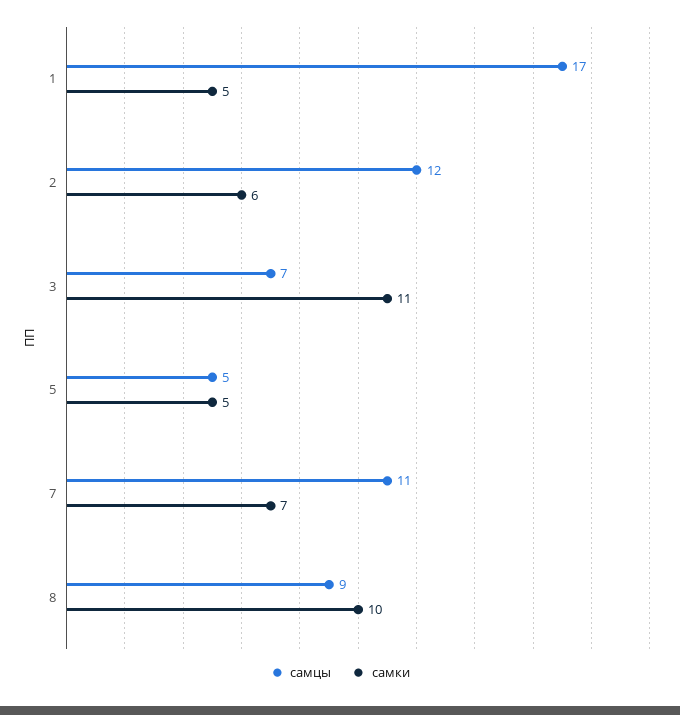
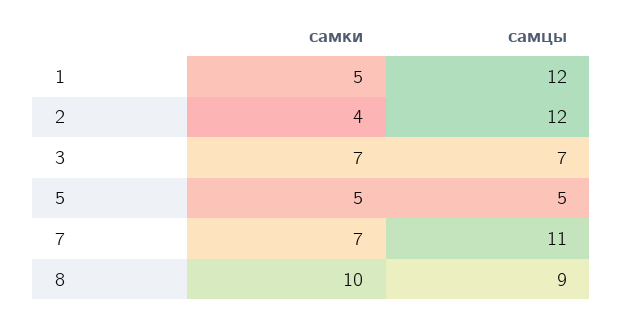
самцы, 1: 17 -> 12
самки, 2: 6 -> 4
самки, 3: 11 -> 7

